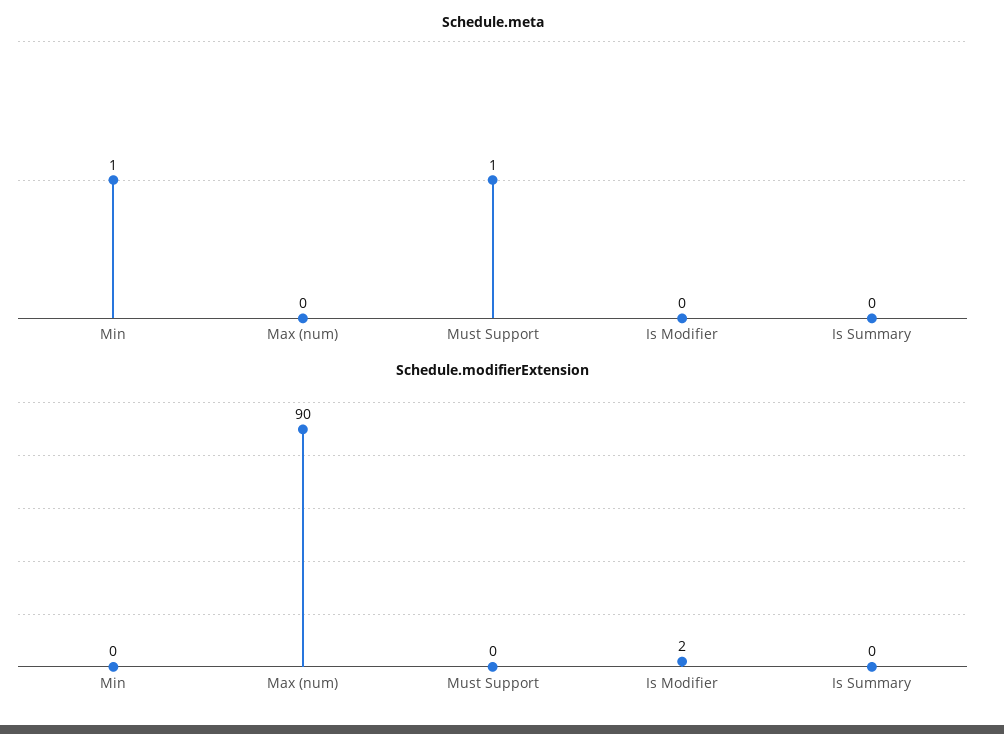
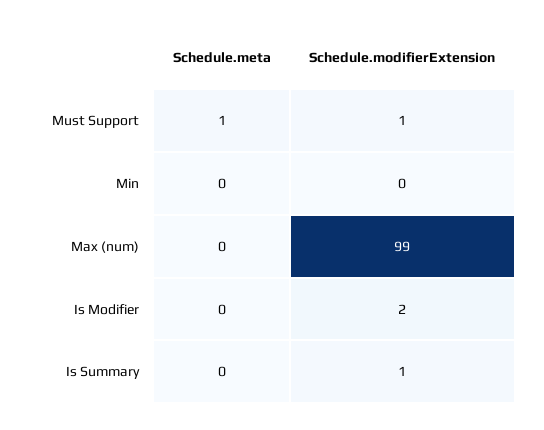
Schedule.meta, Min: 1 -> 0
Schedule.modifierExtension, Max (num): 90 -> 99
Schedule.modifierExtension, Must Support: 0 -> 1
Schedule.modifierExtension, Is Summary: 0 -> 1

